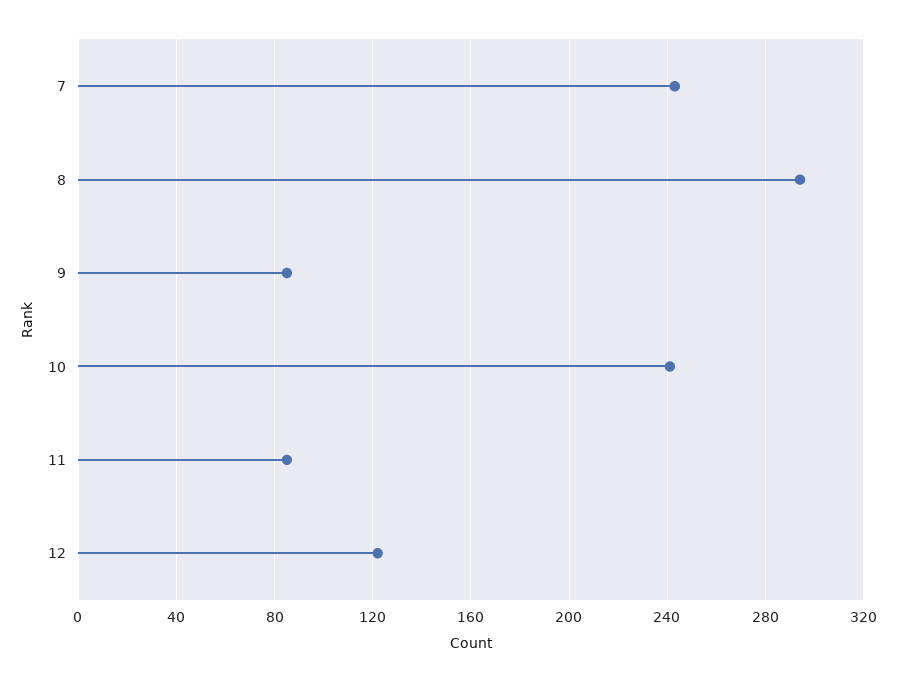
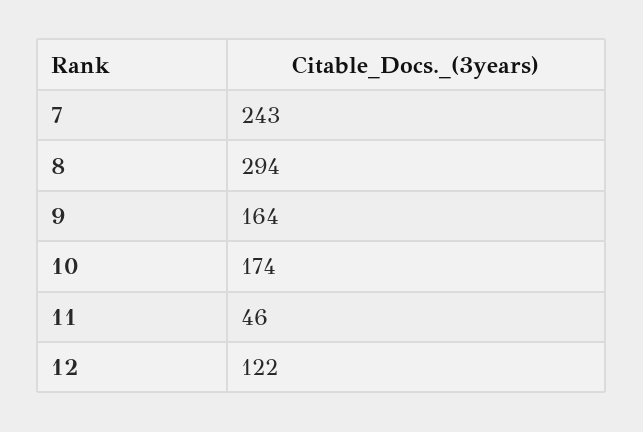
9: 85 -> 164
10: 240 -> 174
11: 85 -> 46

